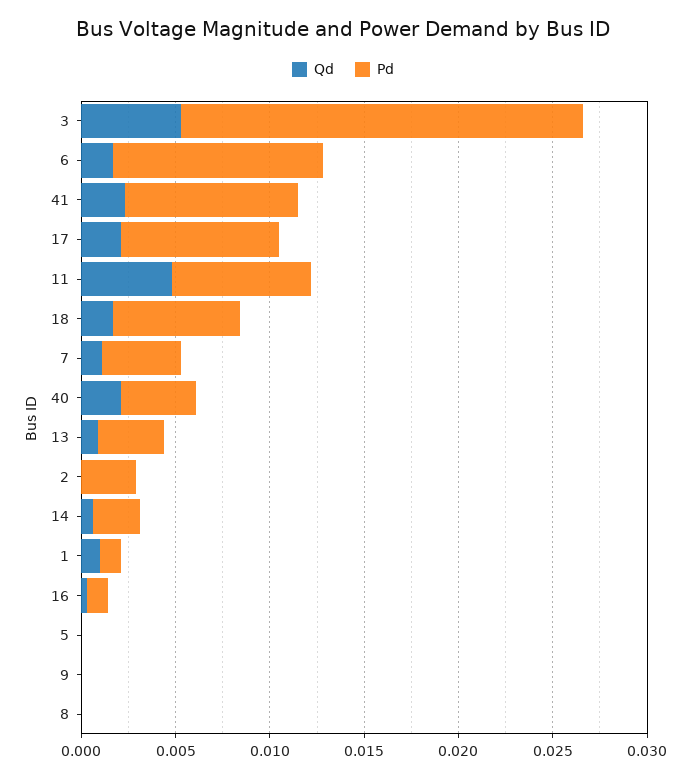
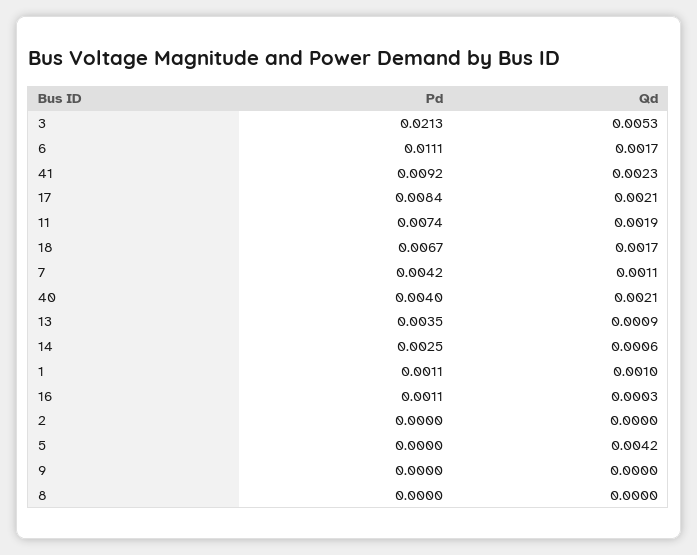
Qd, 11: 0.005 -> 0.0019
Pd, 2: 0.003 -> 0
Qd, 5: 0 -> 0.0042

